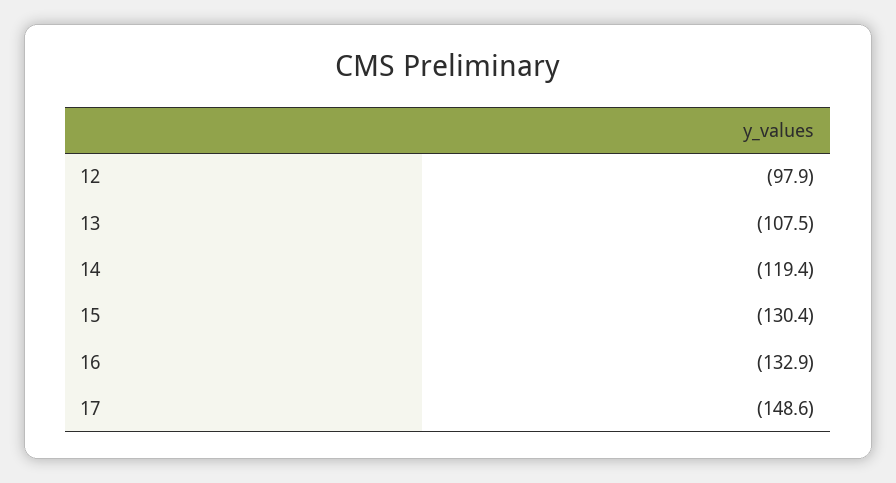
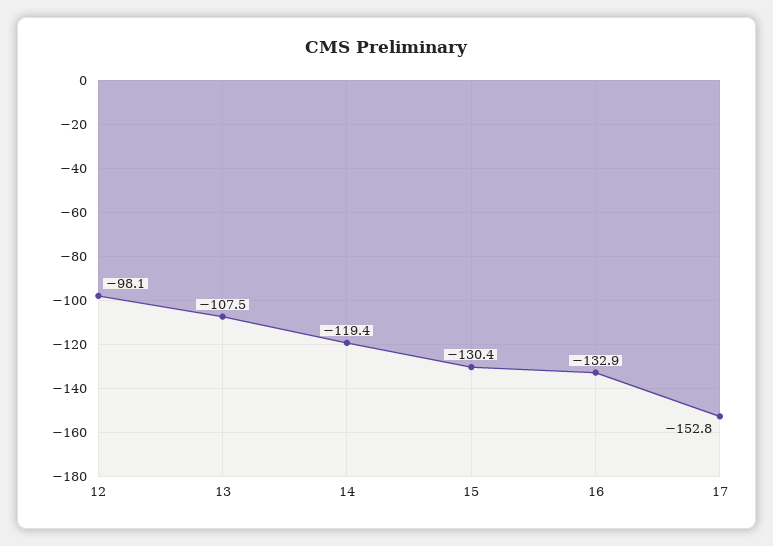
12: -97.9 -> -98.1
17: -148.6 -> -152.8

